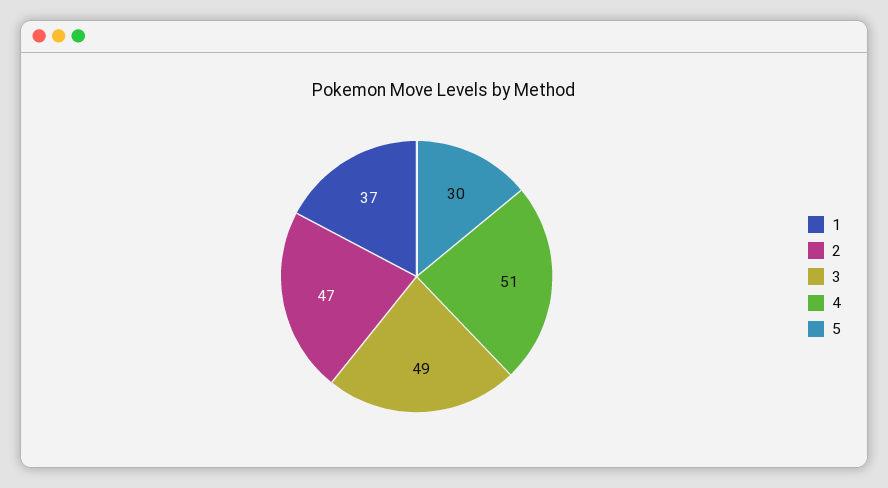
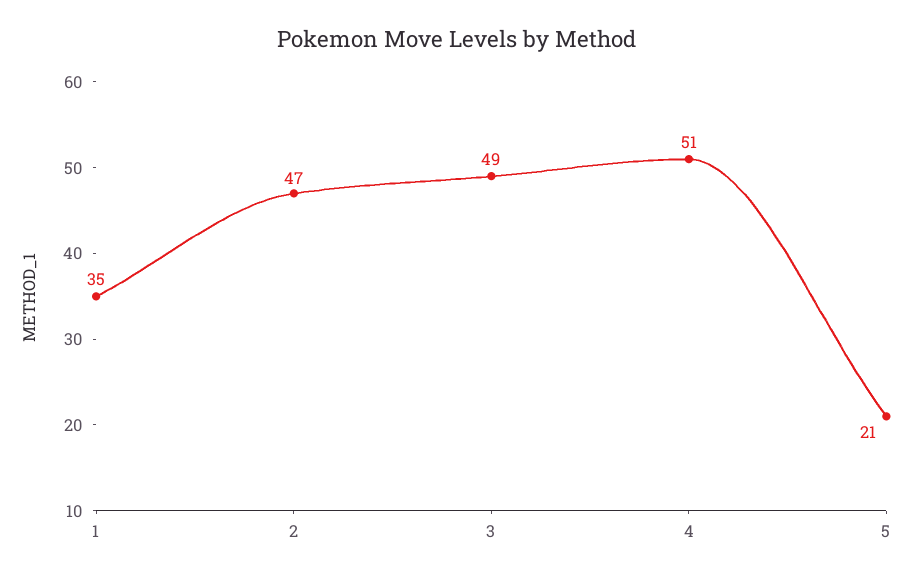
1: 37 -> 35
5: 30 -> 21

